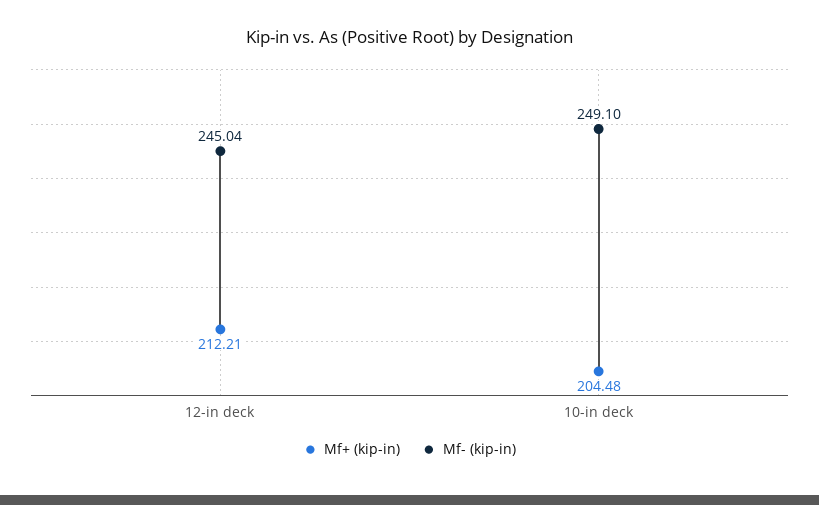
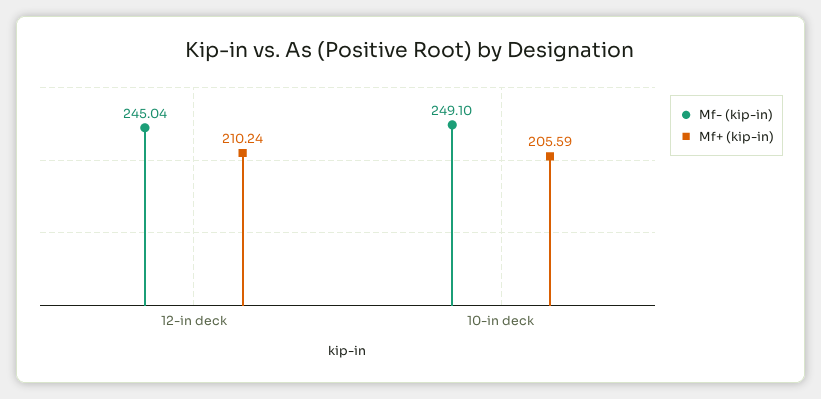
Mf+ (kip-in), 12-in deck: 212.21 -> 210.24
Mf+ (kip-in), 10-in deck: 204.48 -> 205.59

